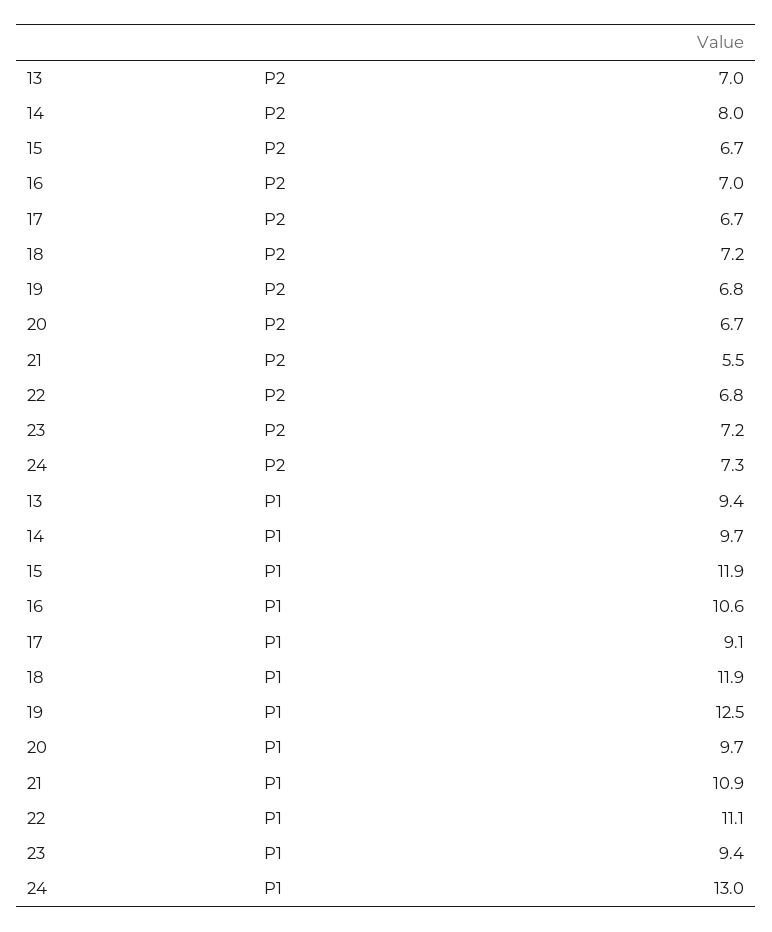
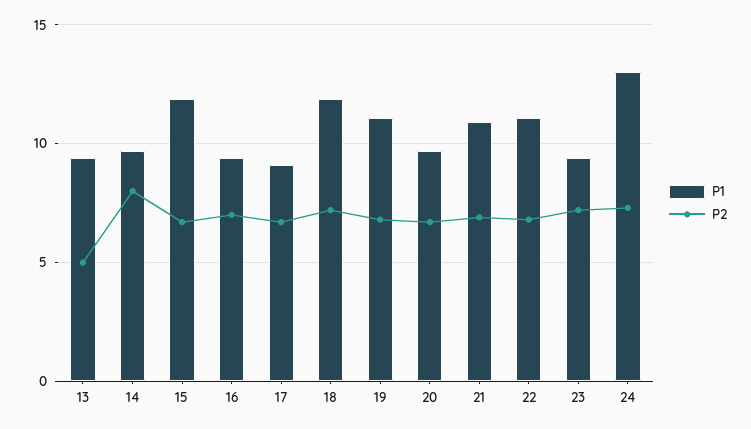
P2, 13: 7 -> 5
P2, 21: 5.5 -> 7
P1, 16: 10.6 -> 9.5
P1, 19: 12.5 -> 11

